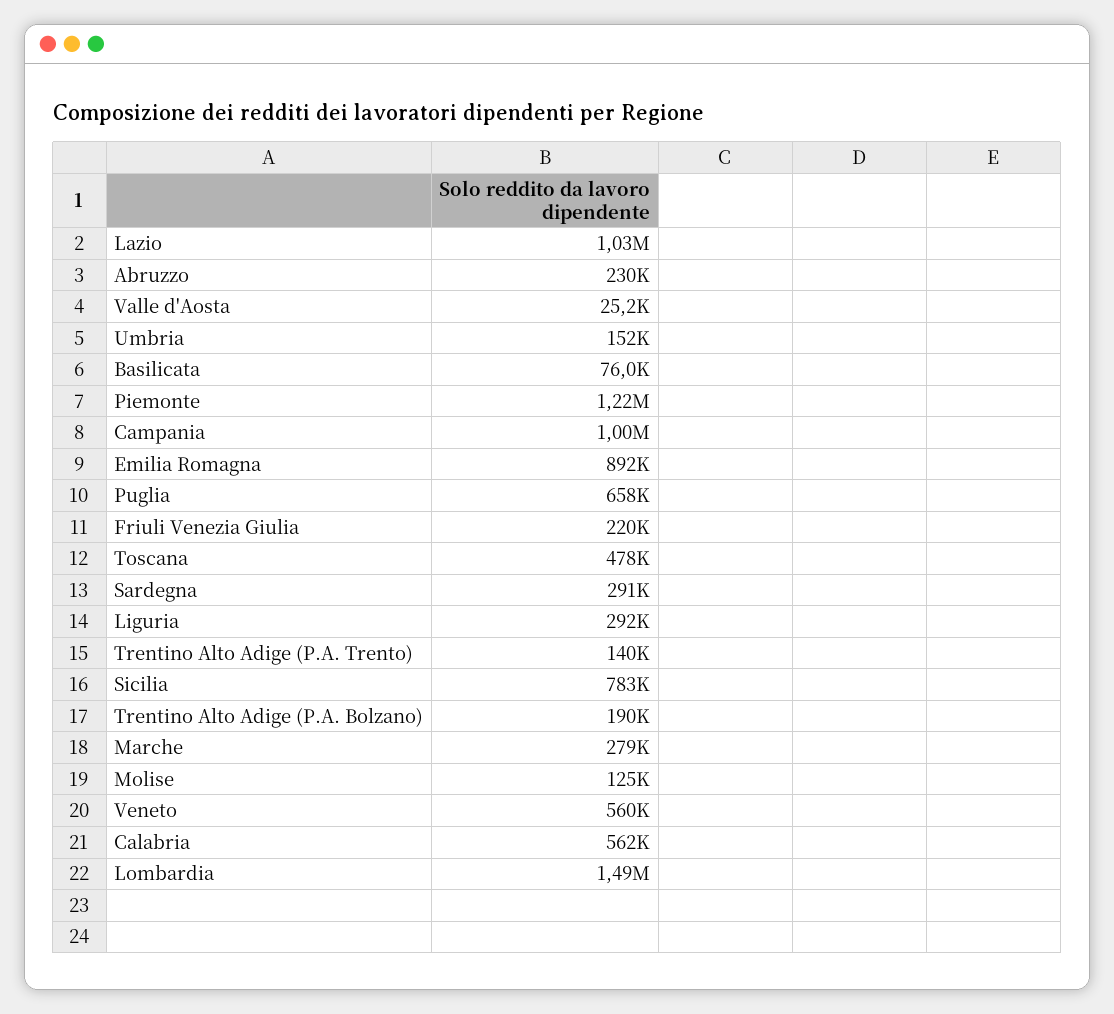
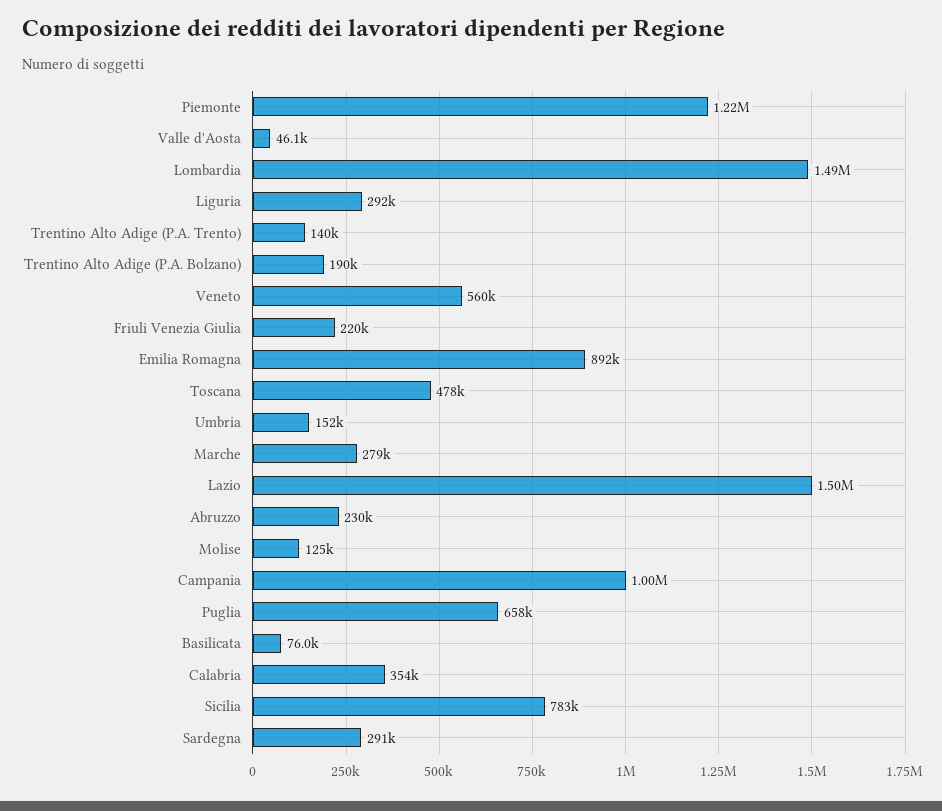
Lazio: 1030000 -> 1500000
Valle d'Aosta: 25200 -> 46100
Calabria: 562000 -> 354000

